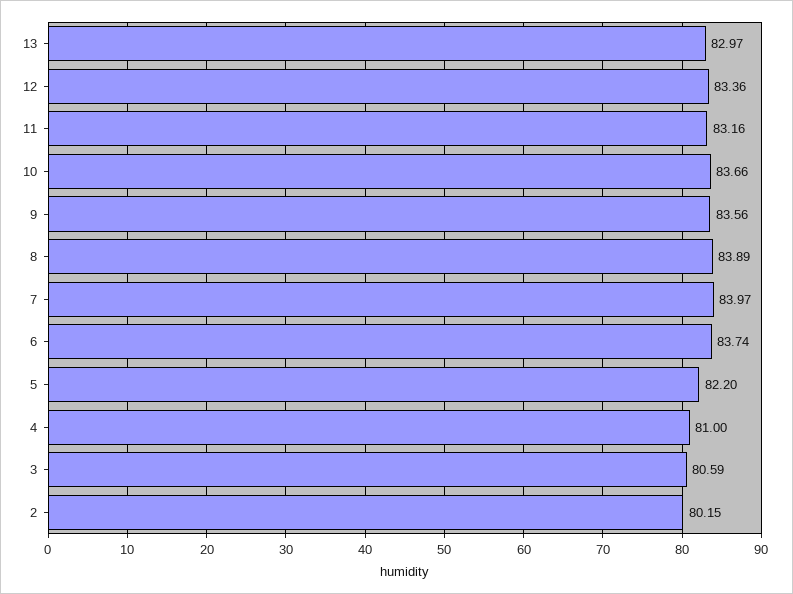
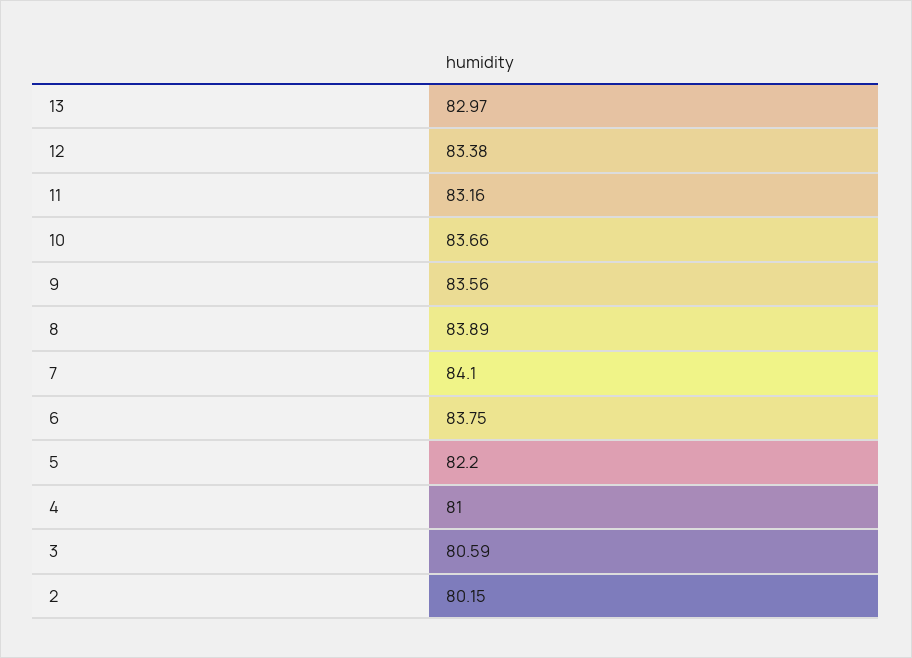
12: 83.36 -> 83.38
7: 83.97 -> 84.1
6: 83.74 -> 83.75

